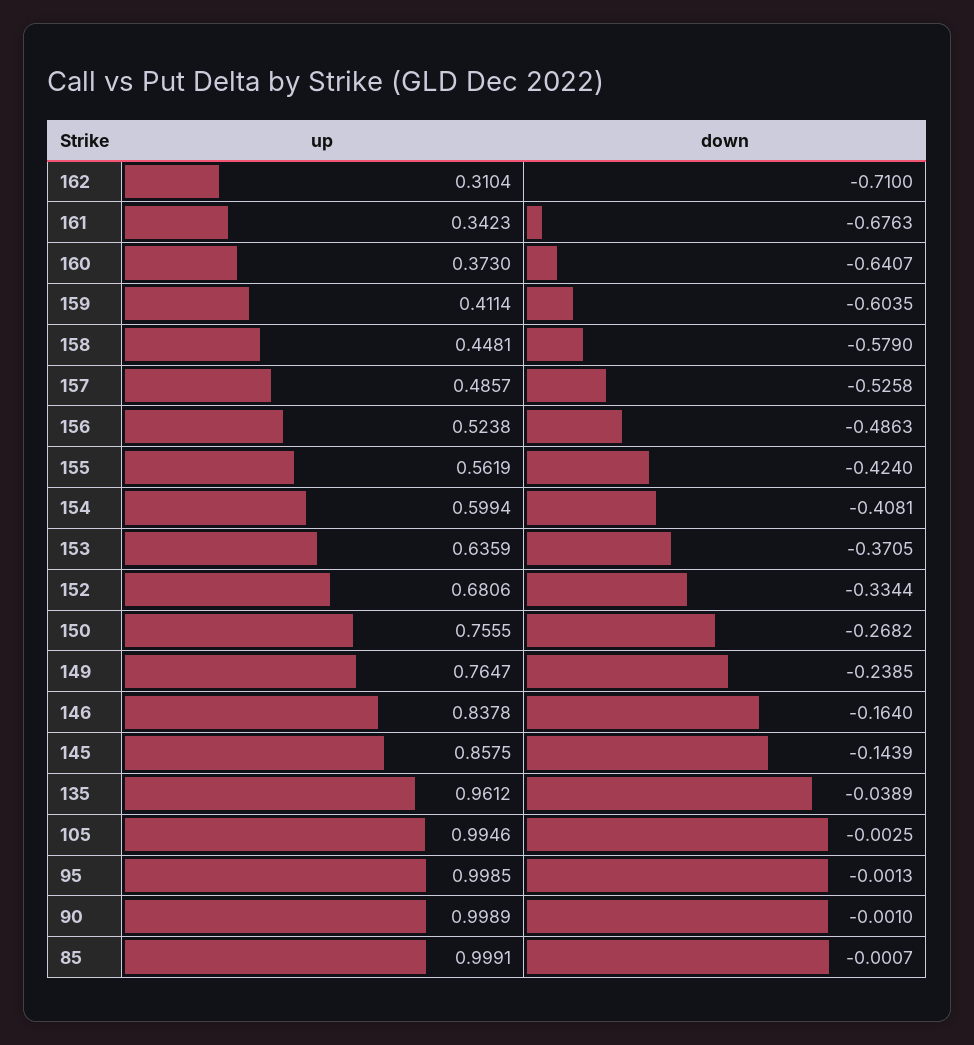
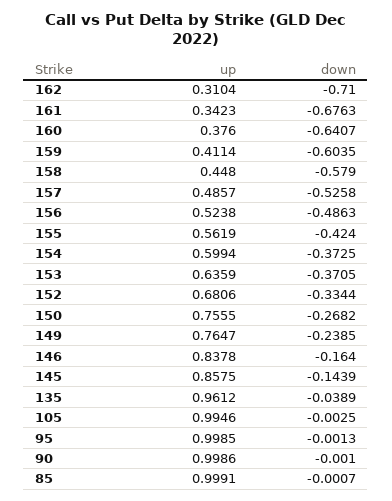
up, 160: 0.373 -> 0.376
up, 158: 0.4481 -> 0.448
down, 154: -0.4081 -> -0.3725
up, 90: 0.9989 -> 0.9986

